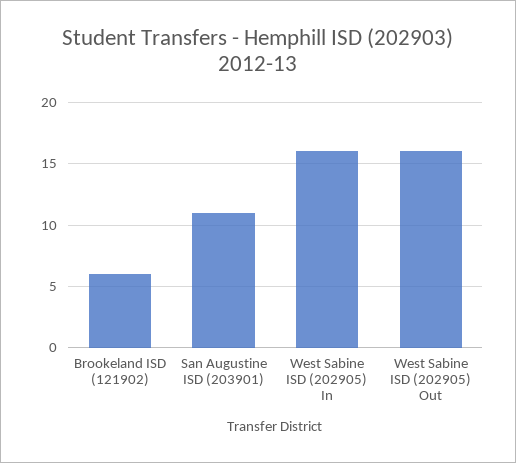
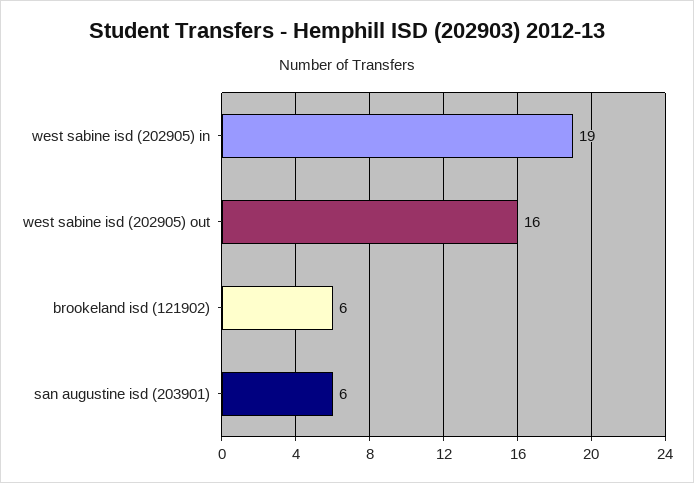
San Augustine ISD (203901): 11 -> 6
West Sabine ISD (202905) In: 16 -> 19

